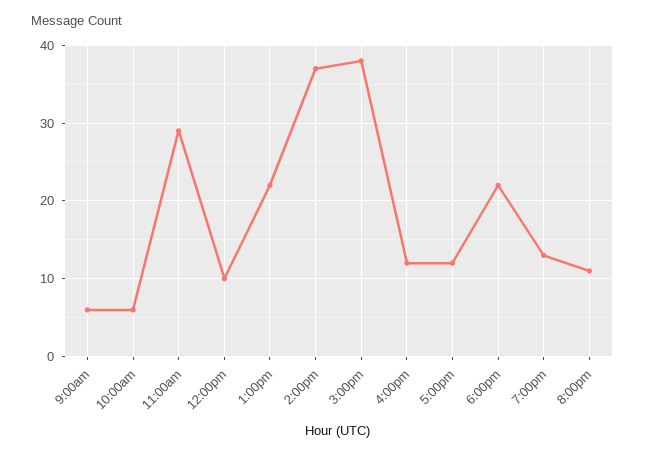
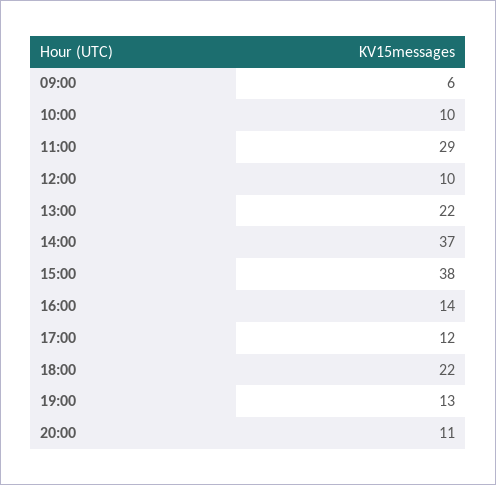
10:00am: 6 -> 10
4:00pm: 12 -> 14

